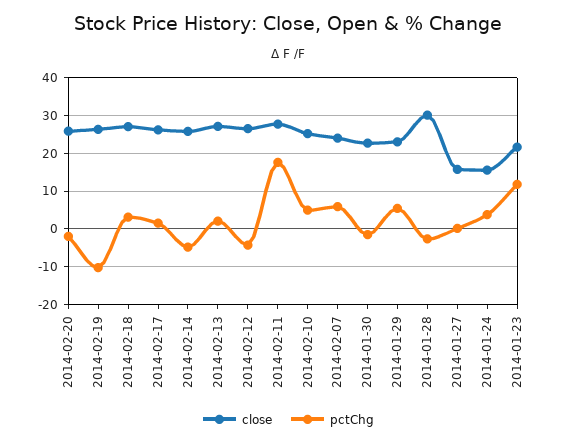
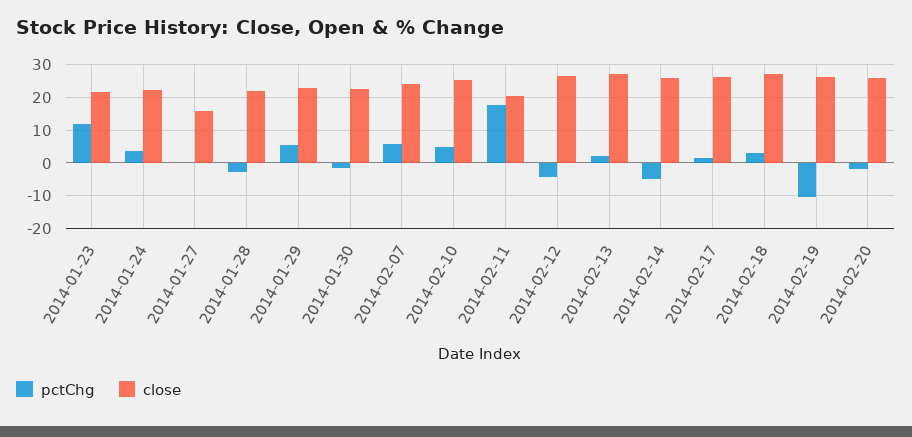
close, 2014-02-11: 28 -> 20
close, 2014-01-28: 30 -> 22
close, 2014-01-24: 16 -> 22

